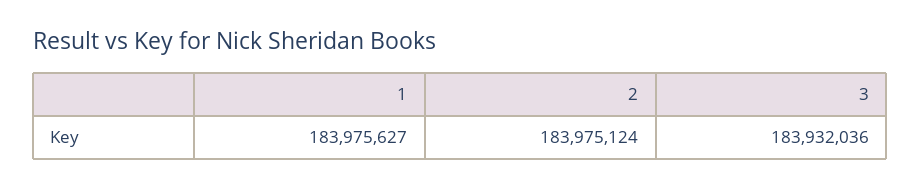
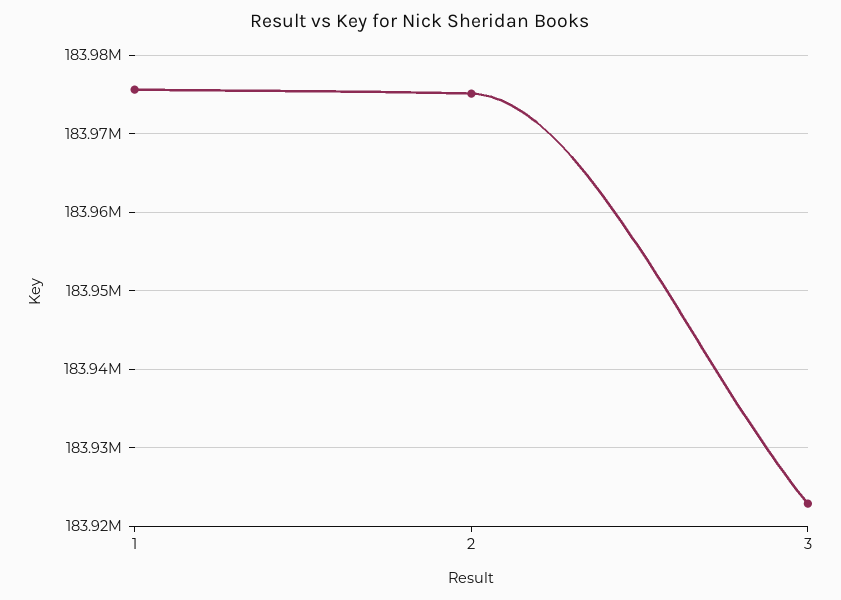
3: 183932036 -> 183923000

